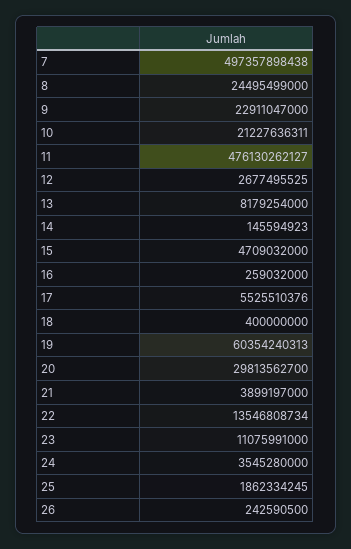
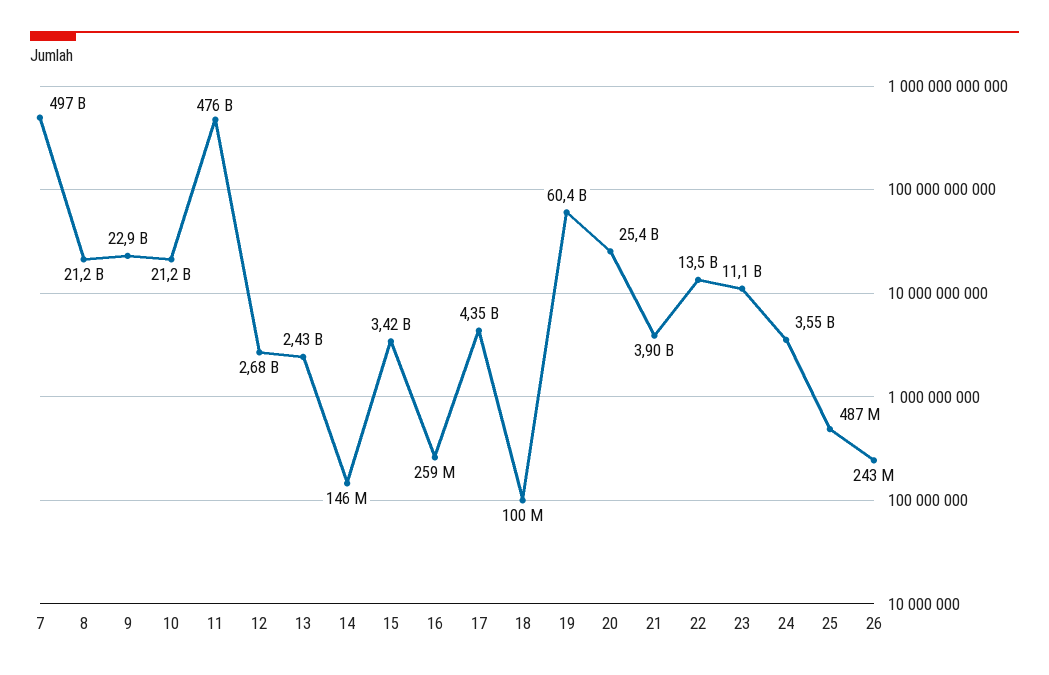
8: 24495499000 -> 21200000000
13: 8179254000 -> 2430000000
15: 4709032000 -> 3420000000
17: 5525510376 -> 4350000000
18: 400000000 -> 100000000
20: 29813562700 -> 25400000000
25: 1862334245 -> 487000000

